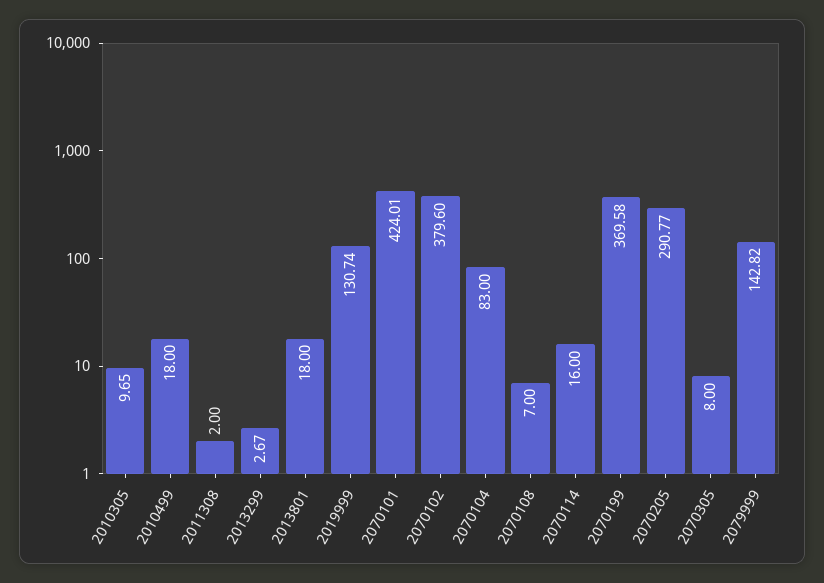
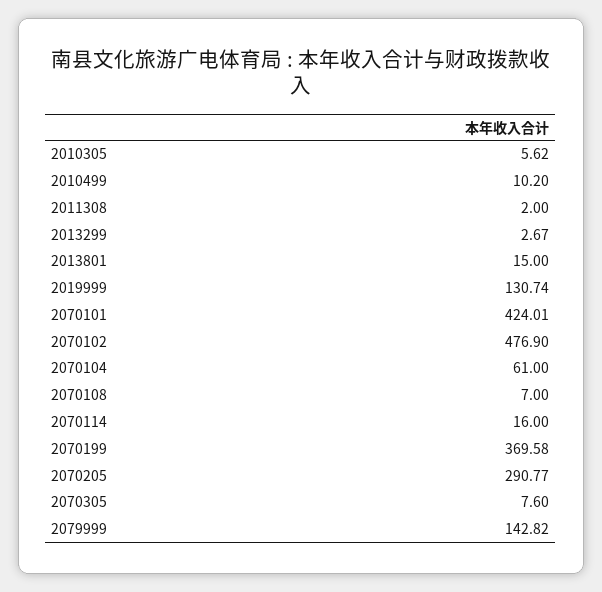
2010305: 9.65 -> 5.62
2010499: 18 -> 10.2
2013801: 18 -> 15
2070102: 379.6 -> 476.9
2070104: 83 -> 61
2070305: 8 -> 7.6

